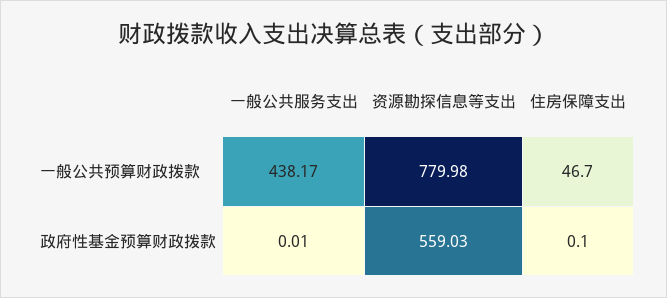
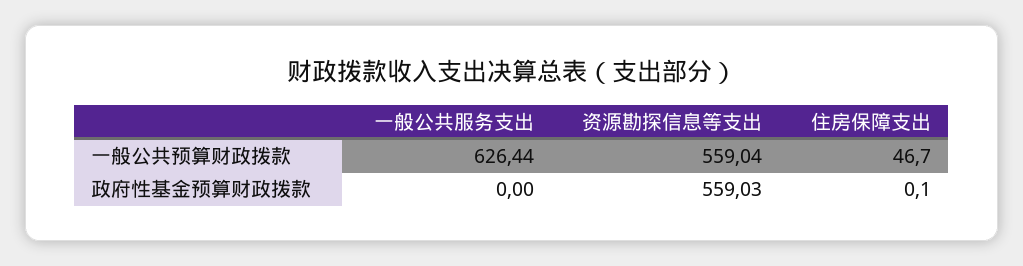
一般公共服务支出, 一般公共预算财政拨款: 438.17 -> 626.44
资源勘探信息等支出, 一般公共预算财政拨款: 779.98 -> 559.04
一般公共服务支出, 政府性基金预算财政拨款: 0.01 -> 0

